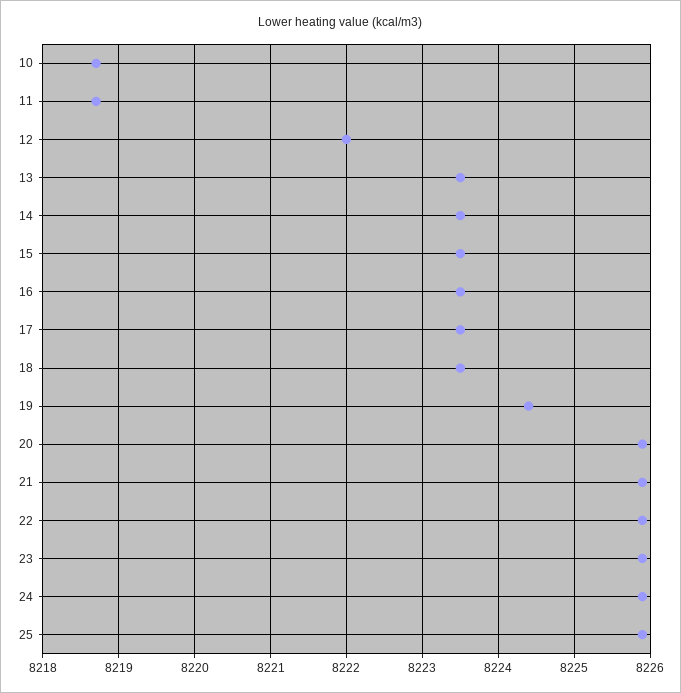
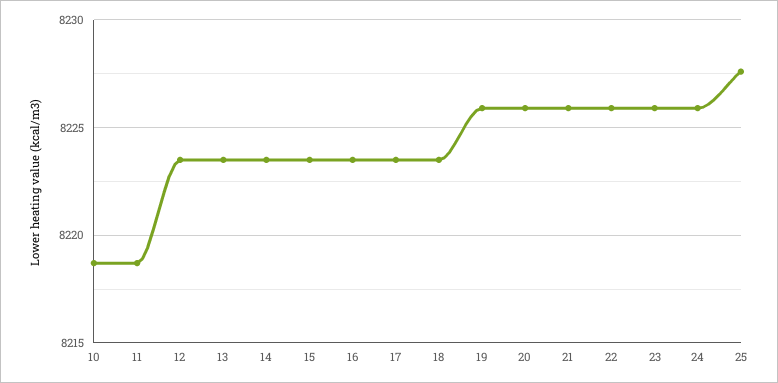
12: 8222 -> 8223.5
19: 8224.4 -> 8226
25: 8225.9 -> 8227.5

